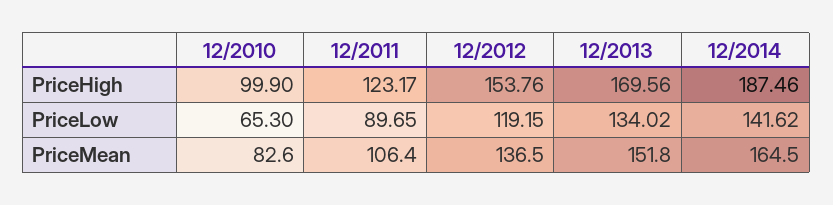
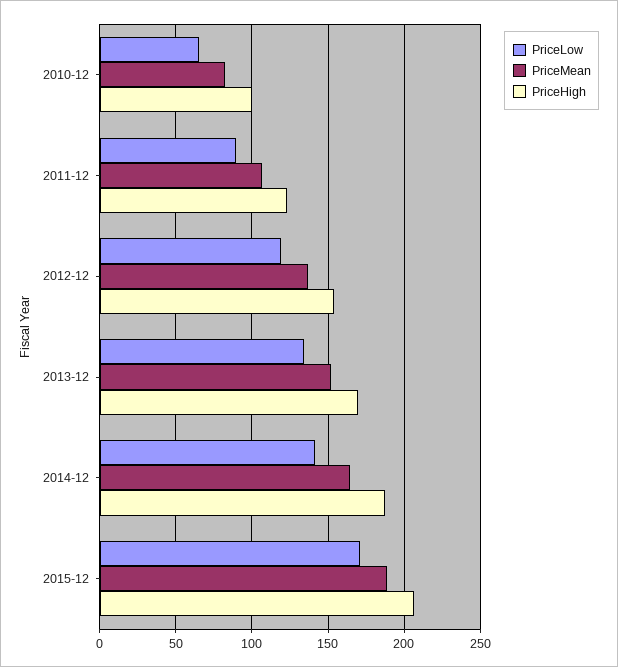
PriceLow, 2015-12: none -> 170
PriceMean, 2015-12: none -> 190
PriceHigh, 2015-12: none -> 205

